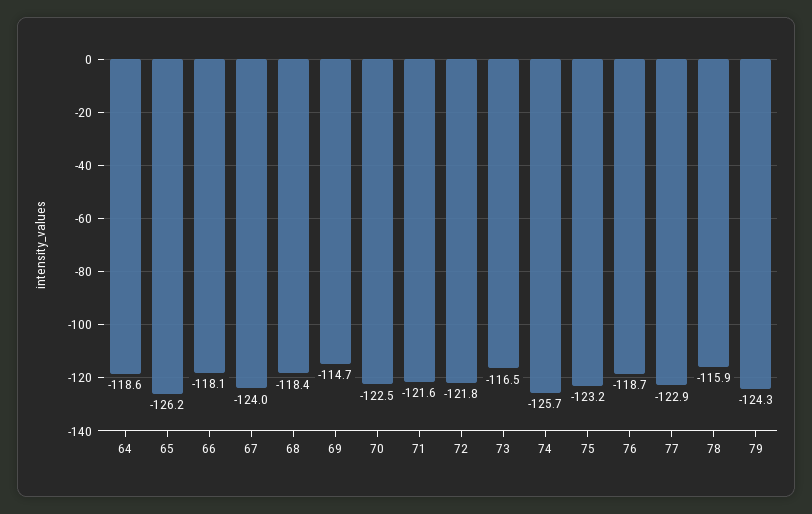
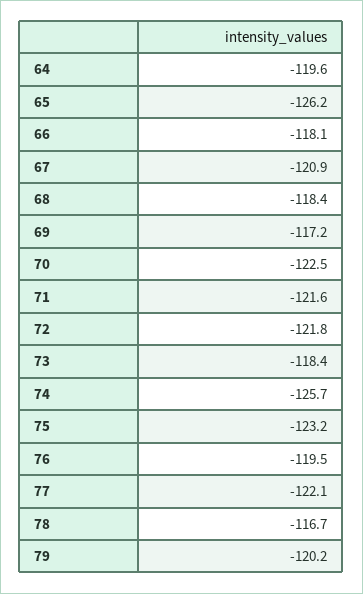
64: -118.6 -> -119.6
67: -124 -> -120.9
69: -114.7 -> -117.2
73: -116.5 -> -118.4
76: -118.7 -> -119.5
77: -122.9 -> -122.1
78: -115.9 -> -116.7
79: -124.3 -> -120.2

